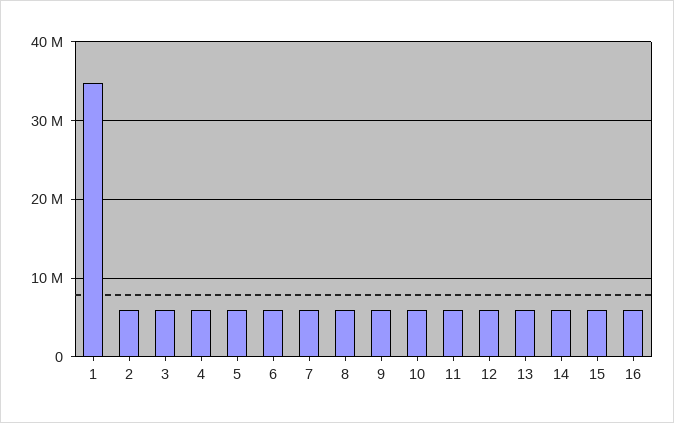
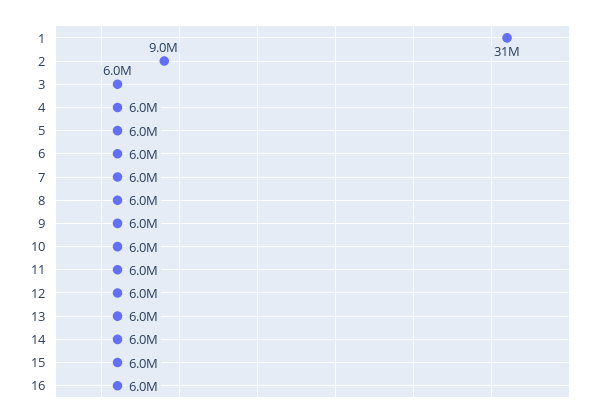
1: 35000000 -> 31000000
2: 6000000 -> 9000000

